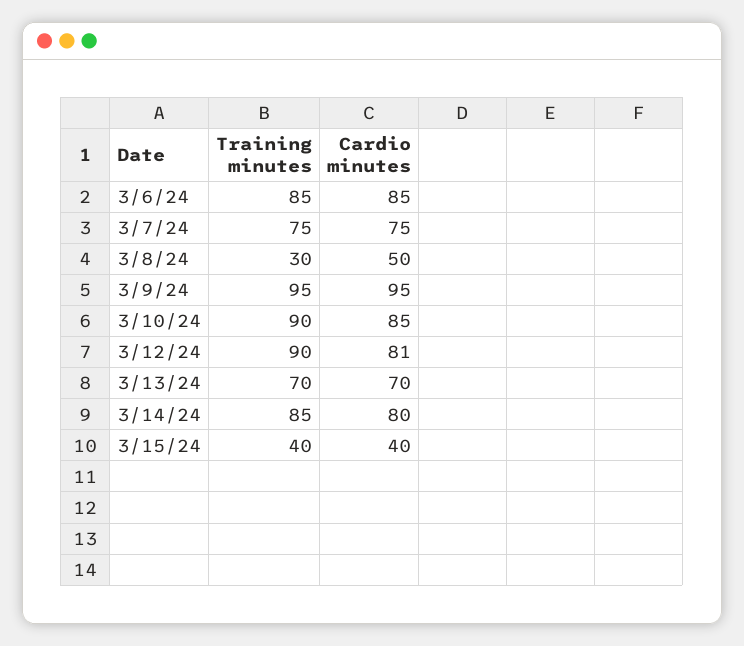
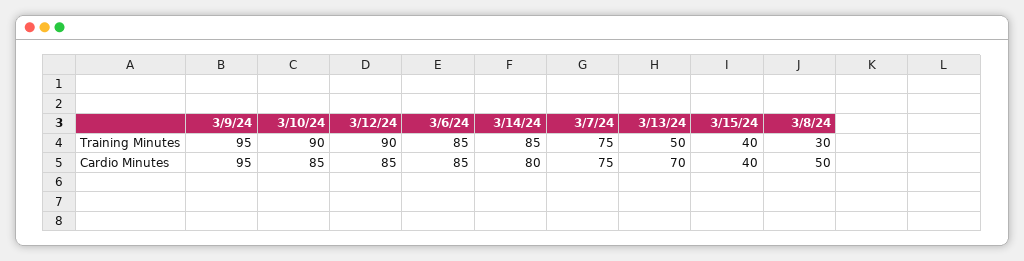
Cardio minutes, 3/12/24: 81 -> 85
Training minutes, 3/13/24: 70 -> 50

